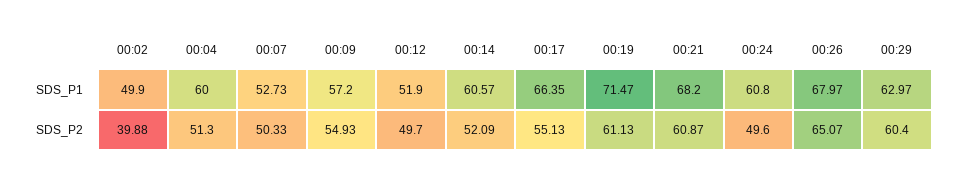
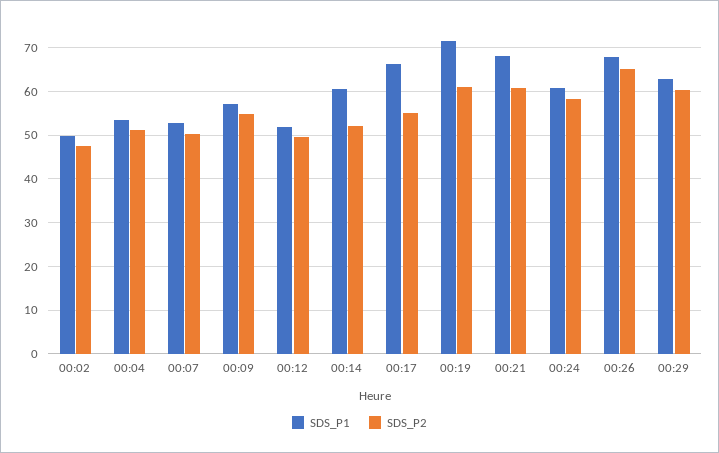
SDS_P1, 00:04: 60 -> 54
SDS_P2, 00:02: 39.88 -> 48
SDS_P2, 00:24: 49.6 -> 58

